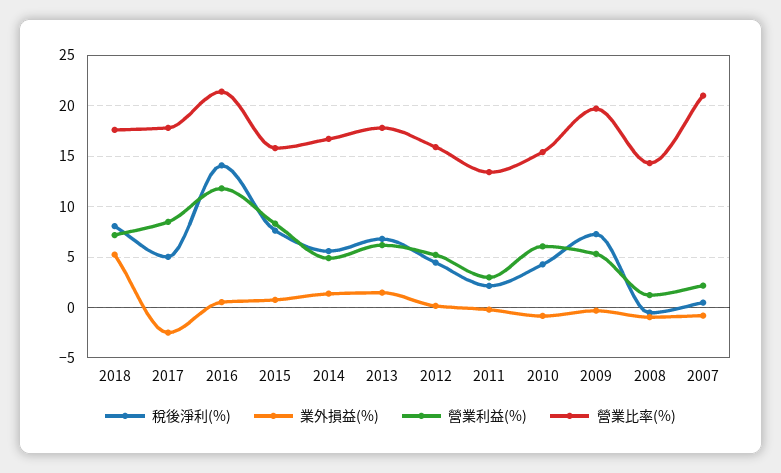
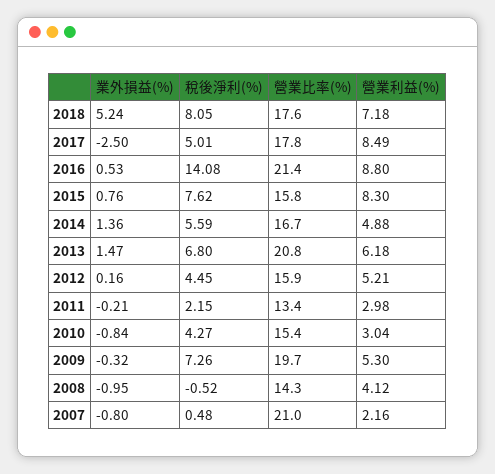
營業利益(%), 2016: 12 -> 8.8
營業比率(%), 2013: 18 -> 20.8
營業利益(%), 2010: 6 -> 3.04
營業利益(%), 2008: 1 -> 4.12

